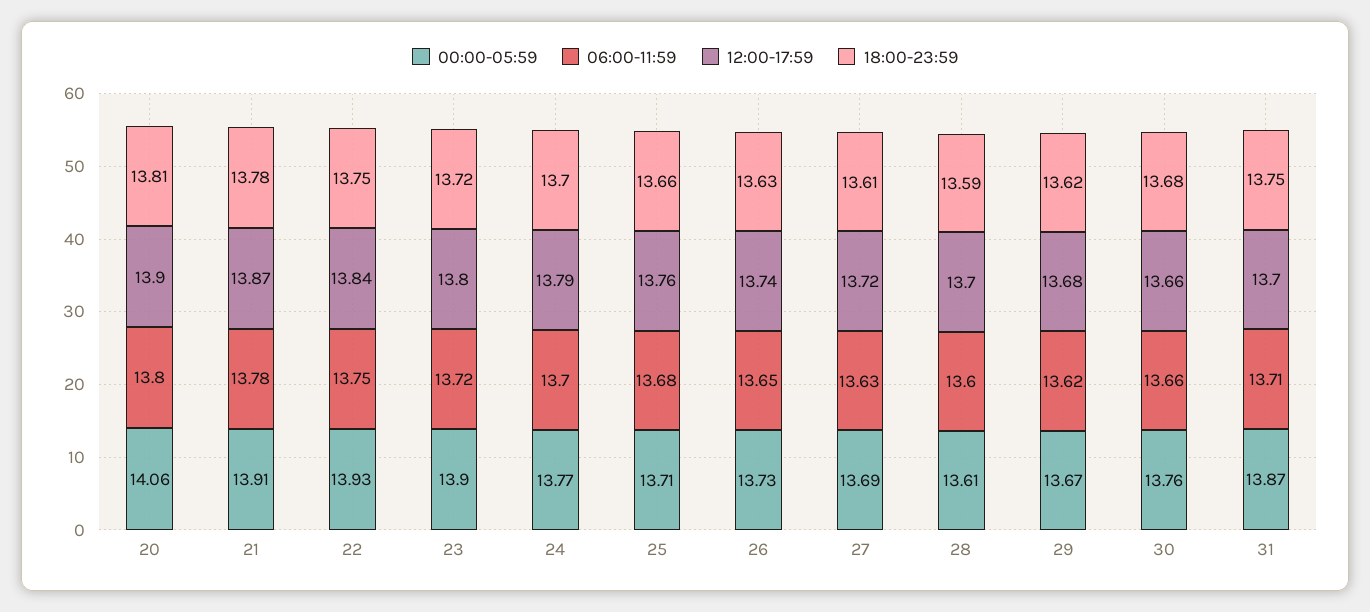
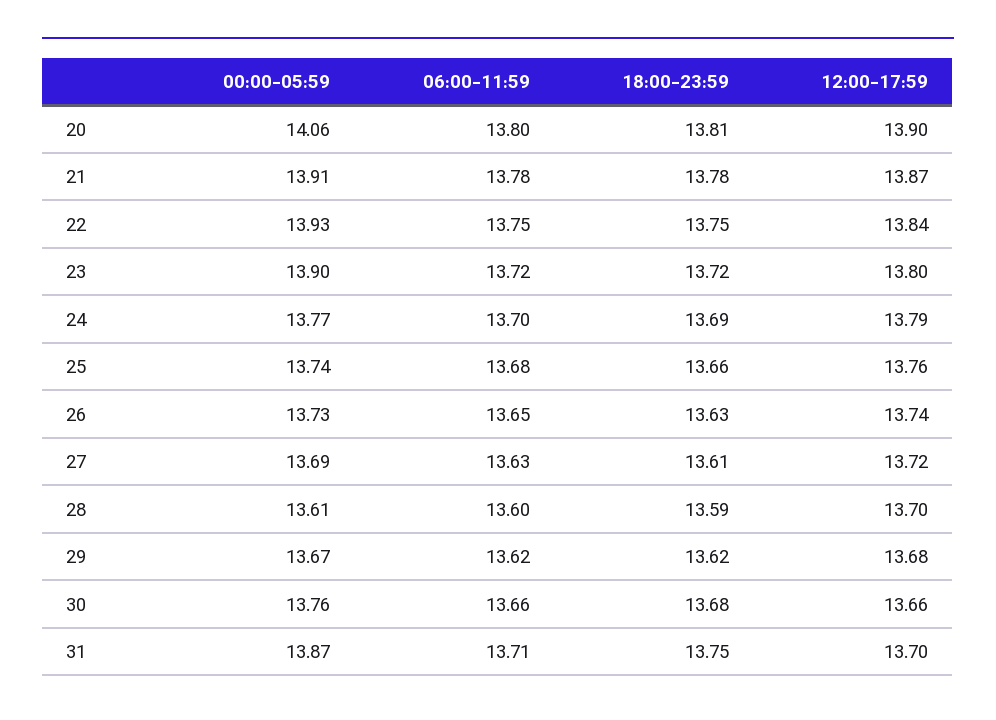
18:00-23:59, 24: 13.7 -> 13.69
00:00-05:59, 25: 13.71 -> 13.74

